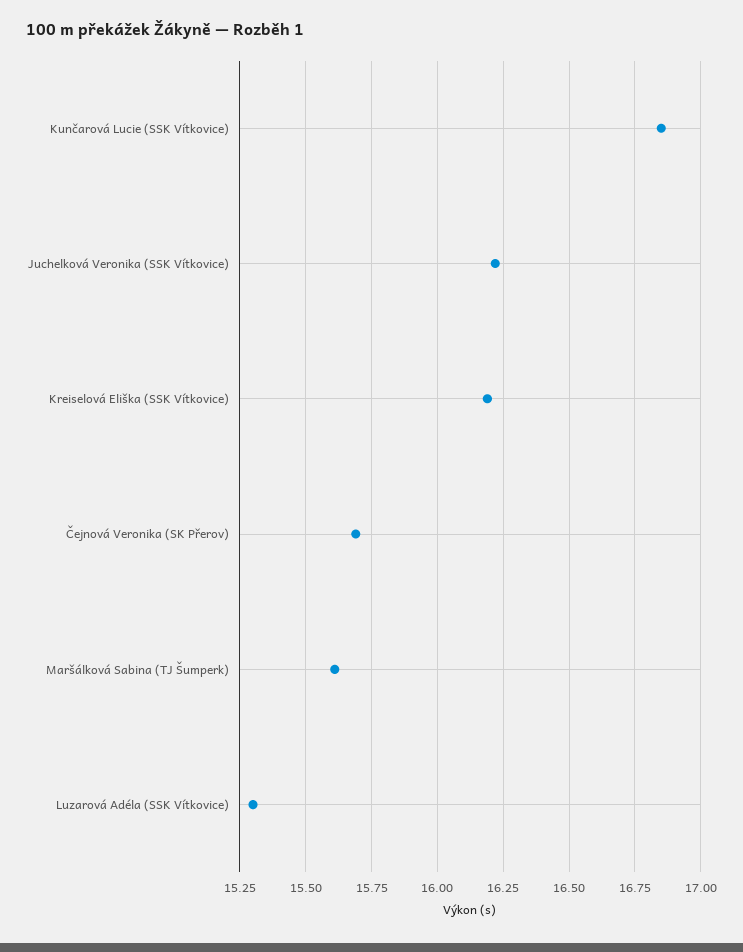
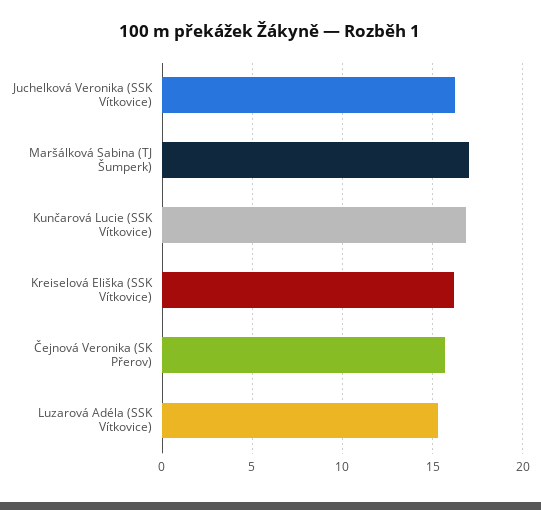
Maršálková Sabina (TJ Šumperk): 15.6 -> 17

